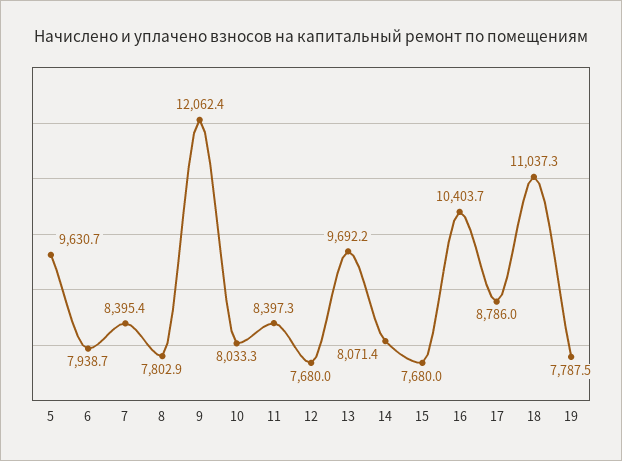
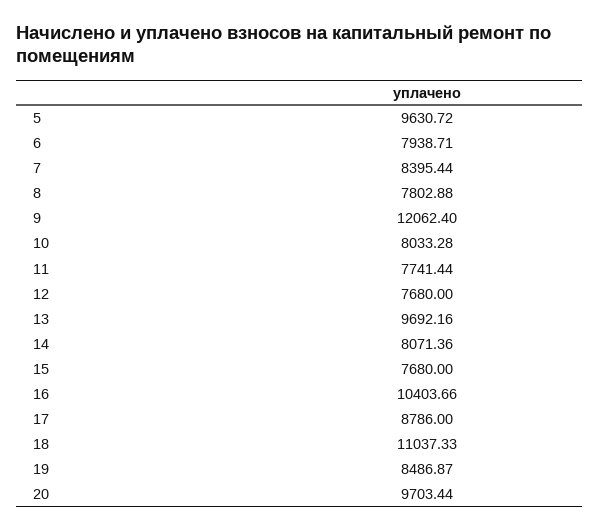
11: 8397.3 -> 7741.44
19: 7787.5 -> 8486.87
20: none -> 9703.44

